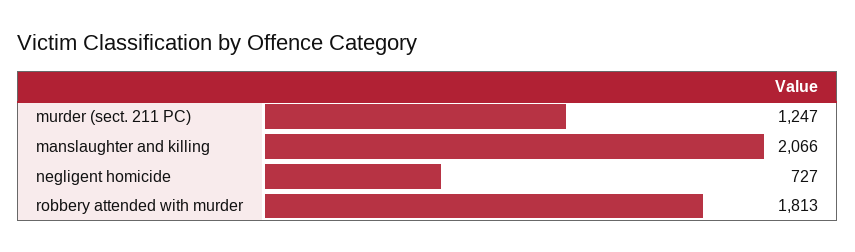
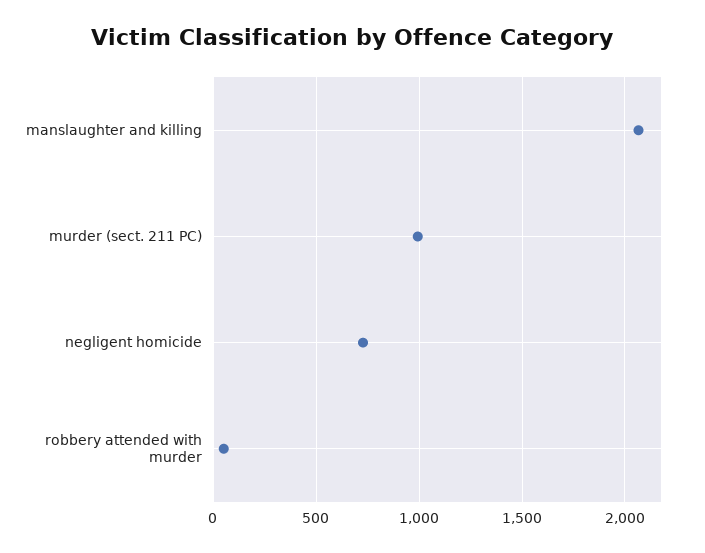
murder (sect. 211 PC): 1247 -> 1000
robbery attended with murder: 1813 -> 50

